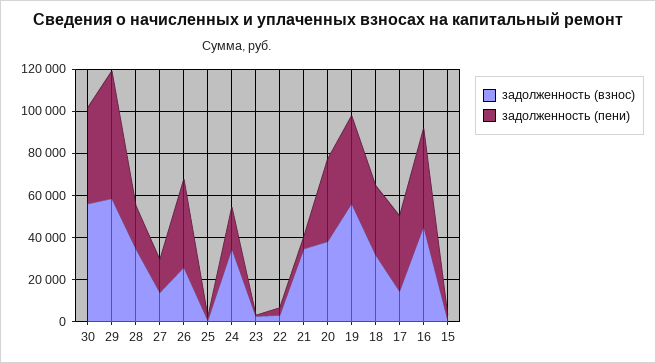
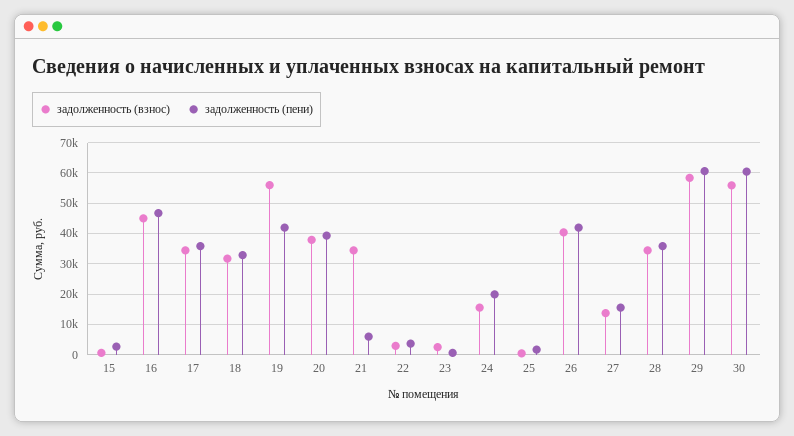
задолженность (пени), 30: 45000 -> 60000
задолженность (пени), 28: 20000 -> 36000
задолженность (взнос), 26: 25000 -> 40000
задолженность (взнос), 24: 35000 -> 16000
задолженность (взнос), 17: 15000 -> 34000

